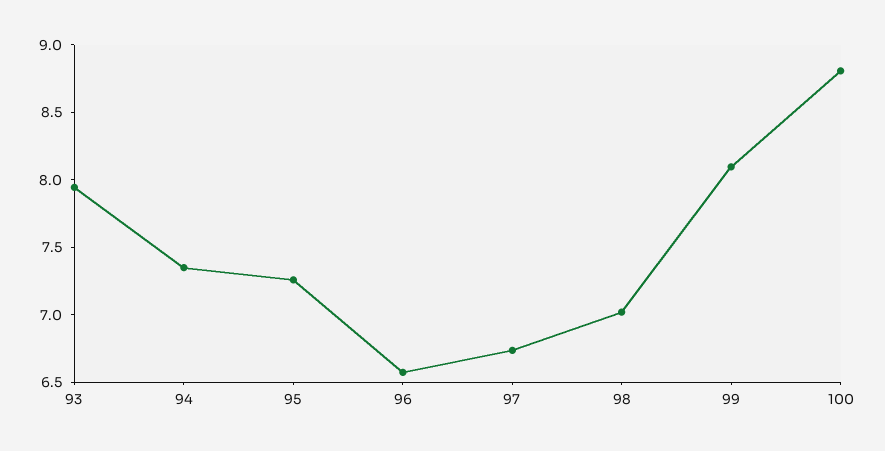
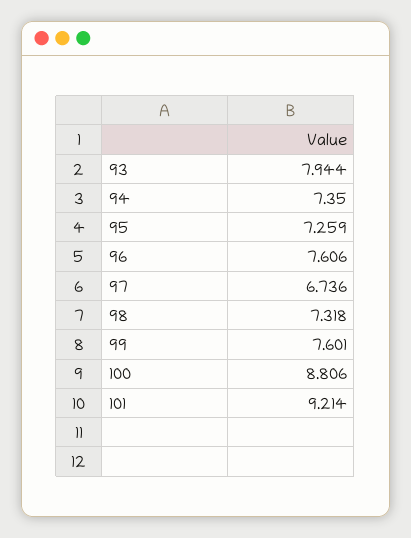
96: 6.6 -> 7.606
98: 7 -> 7.318
99: 8.1 -> 7.601
101: none -> 9.214

